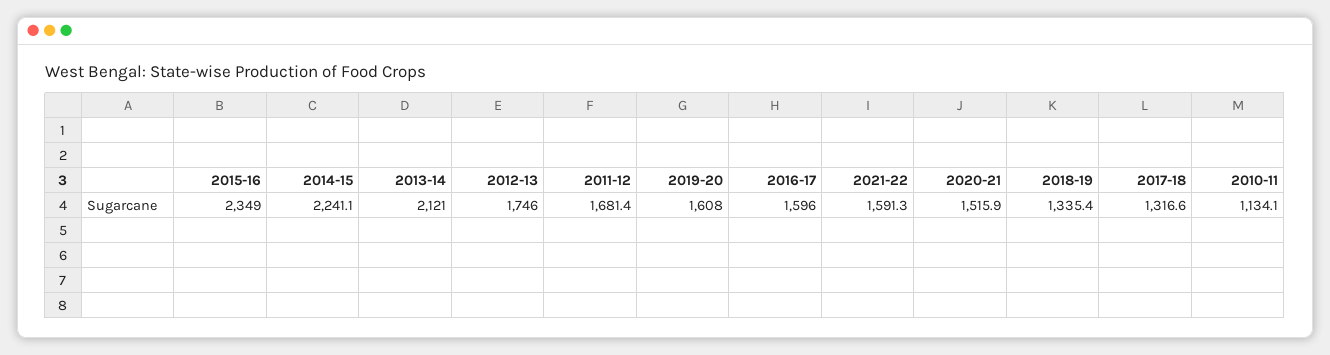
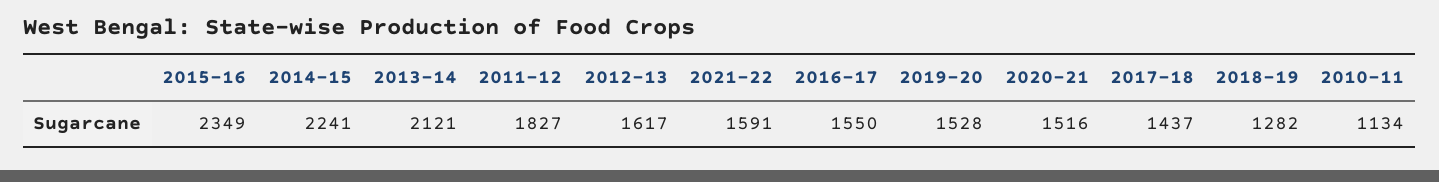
2012-13: 1746 -> 1617
2011-12: 1681.4 -> 1827
2019-20: 1608 -> 1528
2016-17: 1596 -> 1550
2018-19: 1335.4 -> 1282
2017-18: 1316.6 -> 1437

